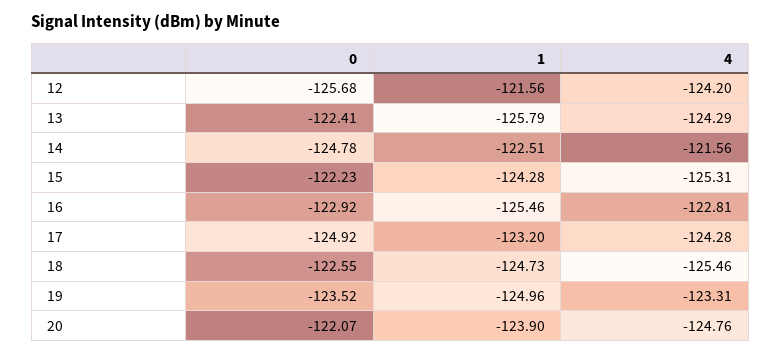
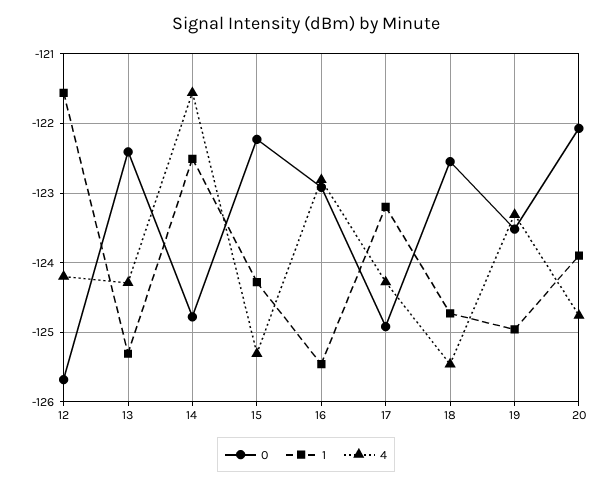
1, 13: -125.79 -> -125.3

